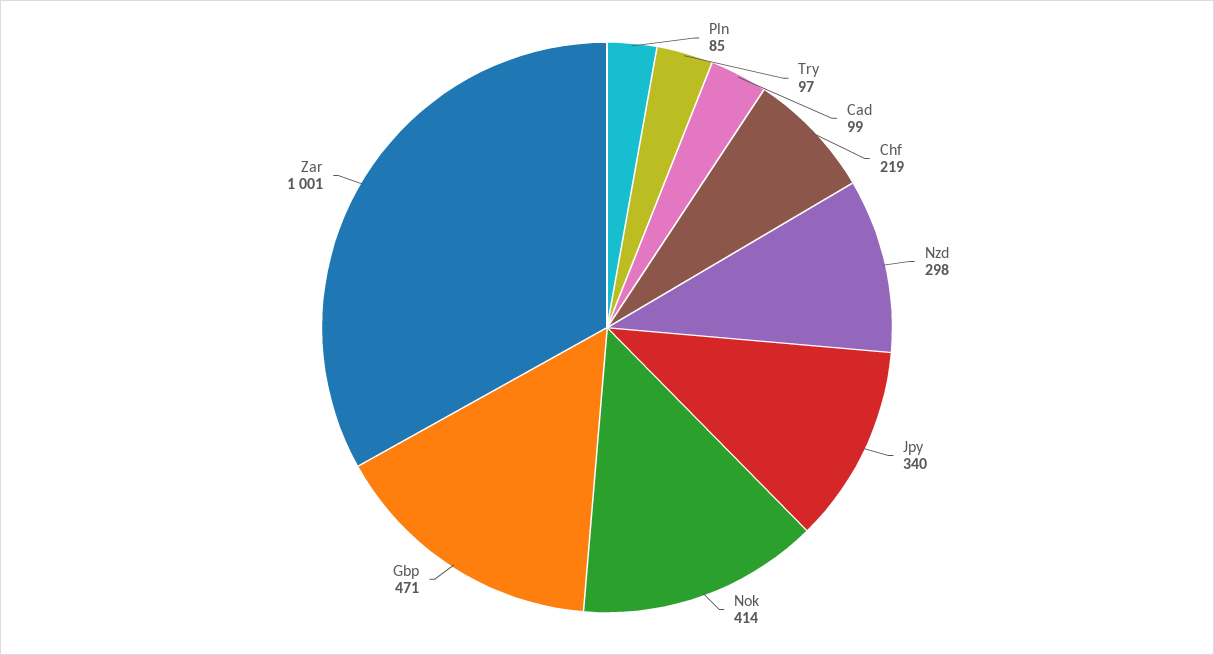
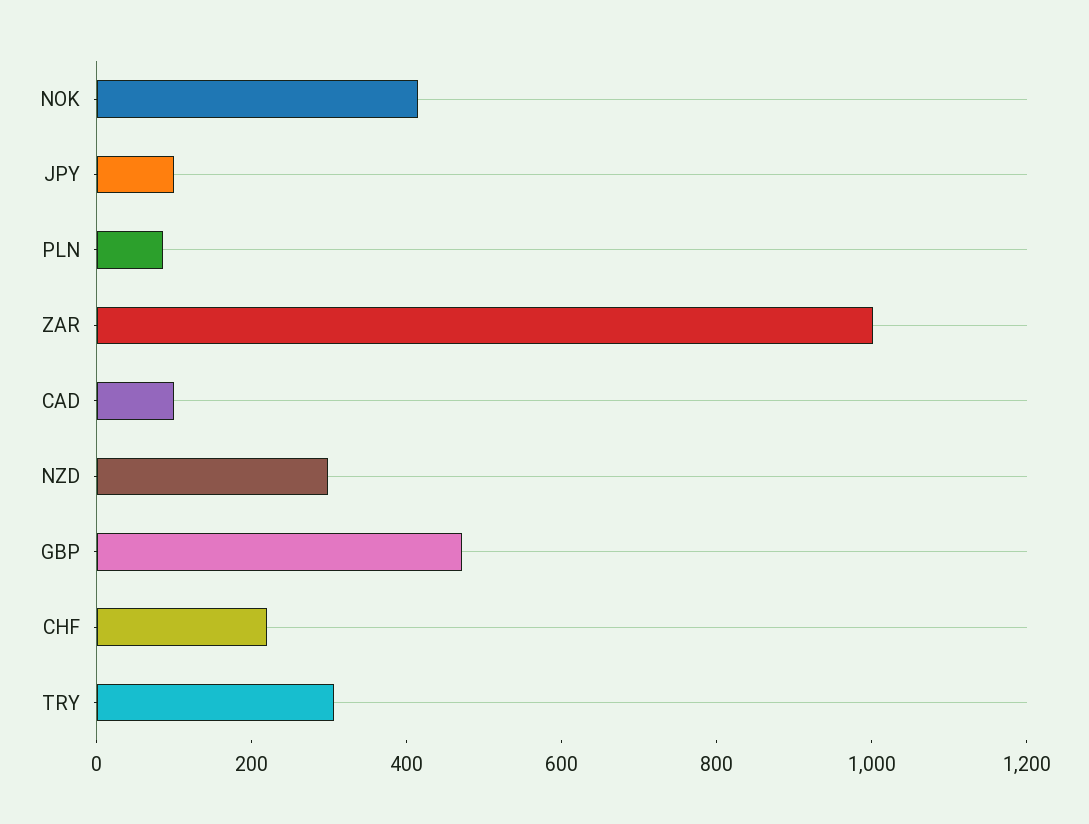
Try: 97 -> 300
Jpy: 340 -> 100

